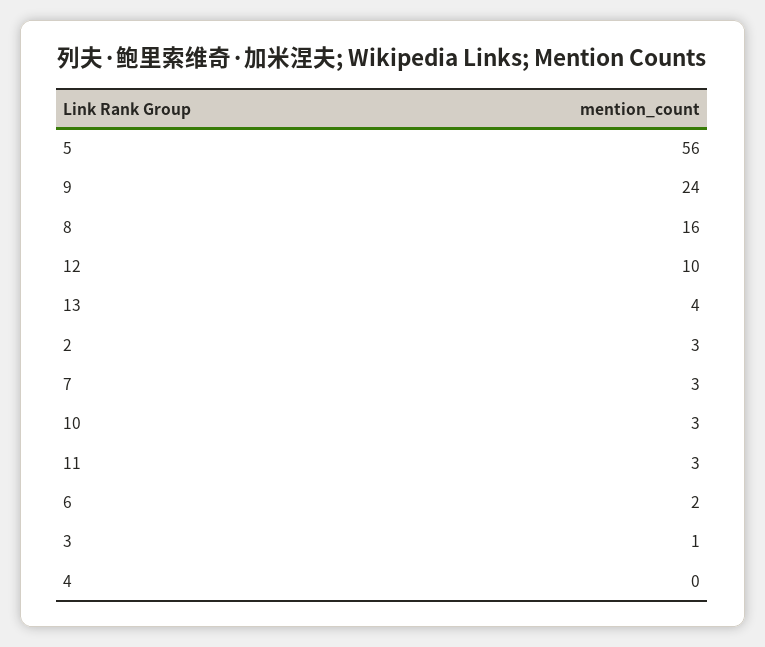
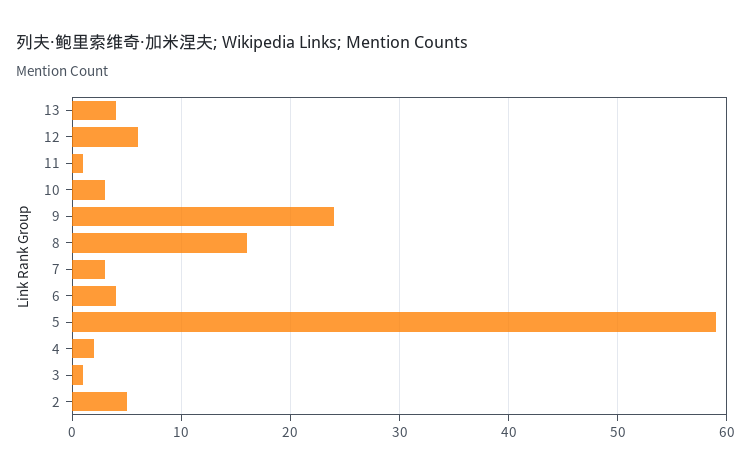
5: 56 -> 59
12: 10 -> 6
2: 3 -> 5
11: 3 -> 1
6: 2 -> 4
4: 0 -> 2

